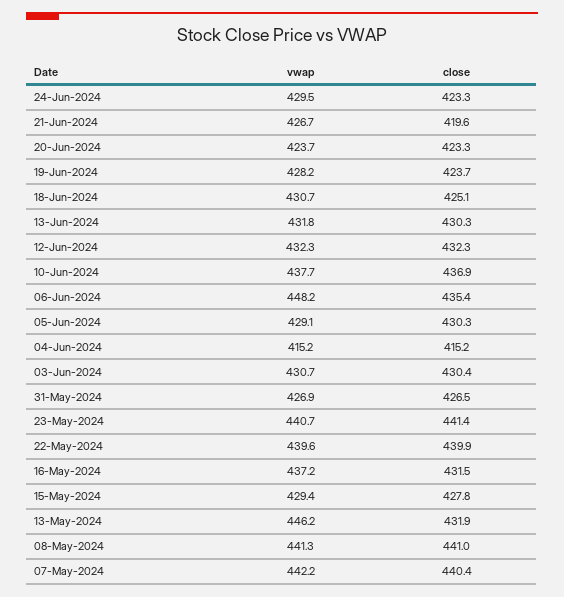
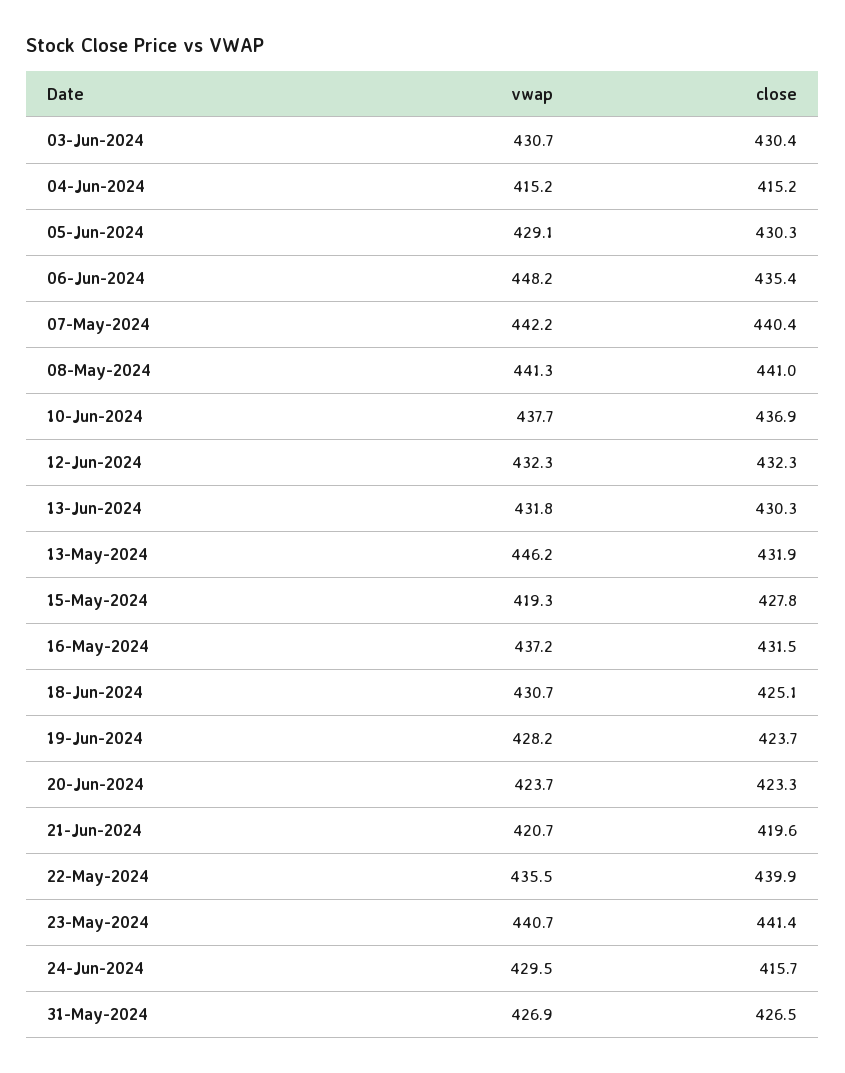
close, 24-Jun-2024: 423.3 -> 415.7
vwap, 21-Jun-2024: 426.7 -> 420.7
vwap, 22-May-2024: 439.6 -> 435.5
vwap, 15-May-2024: 429.4 -> 419.3

